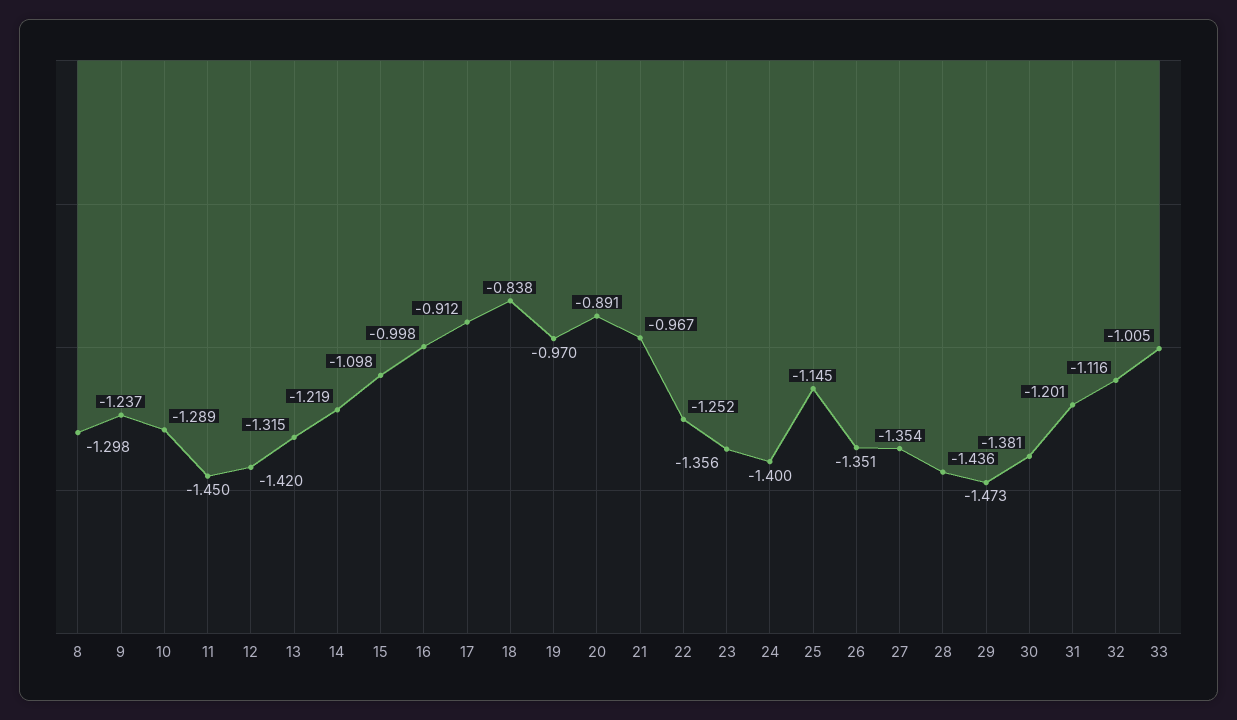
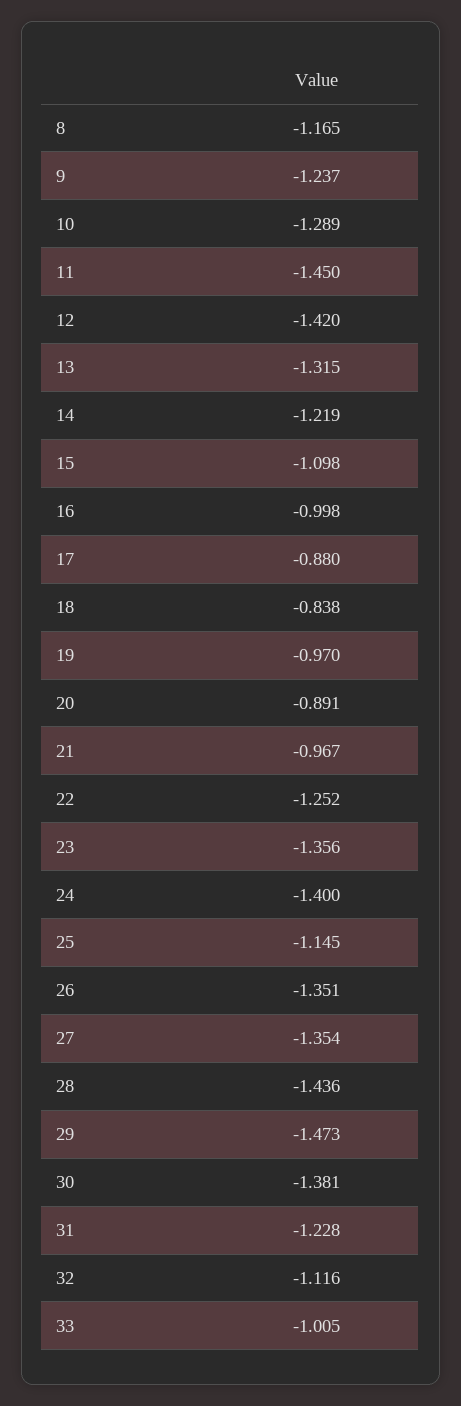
8: -1.298 -> -1.165
17: -0.912 -> -0.88
31: -1.201 -> -1.228

